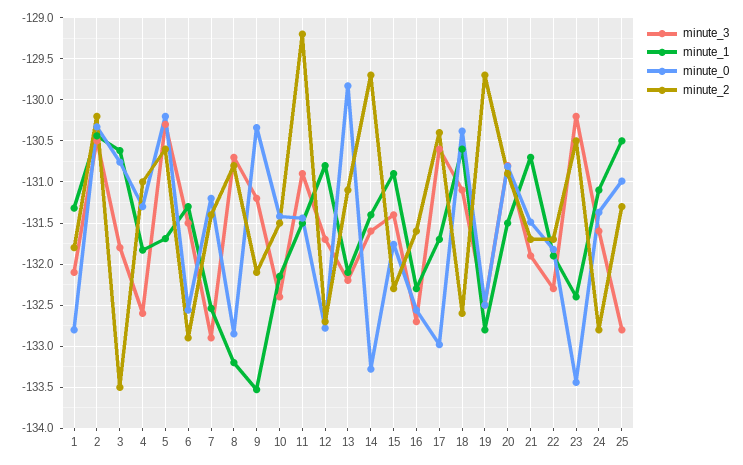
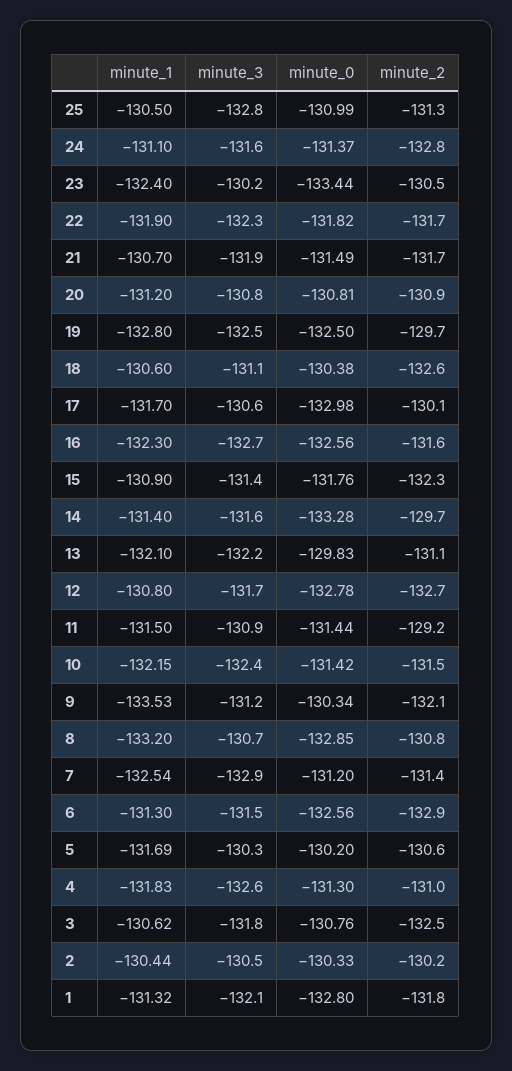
minute_2, 3: -133.5 -> -132.5
minute_2, 17: -130.4 -> -130.1
minute_1, 20: -131.5 -> -131.2

